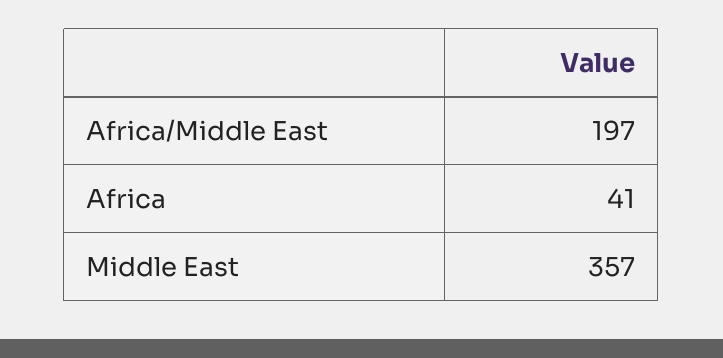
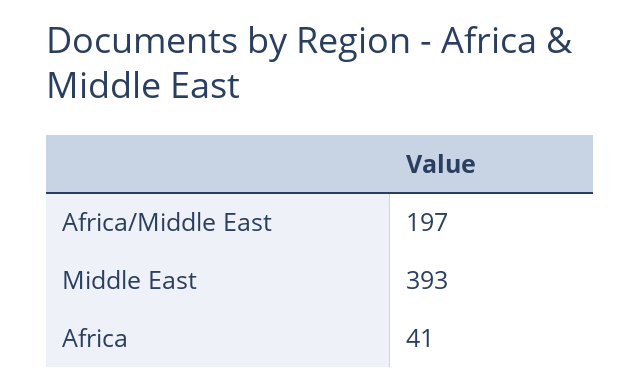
Middle East: 357 -> 393

